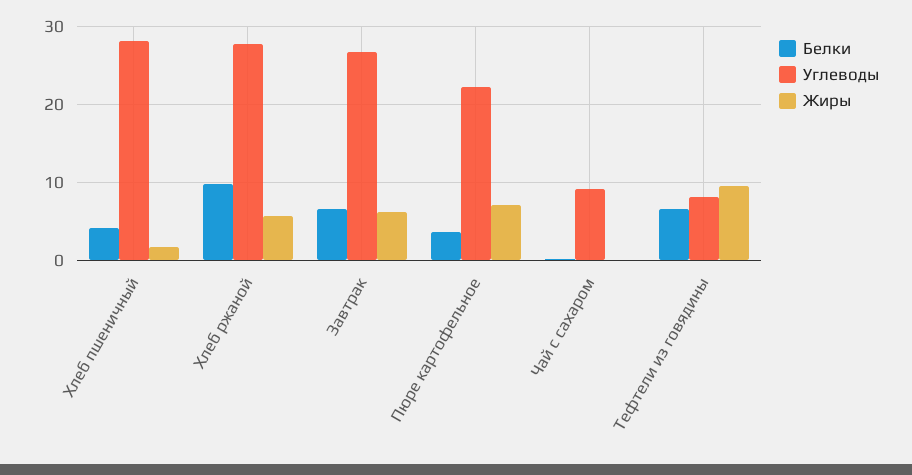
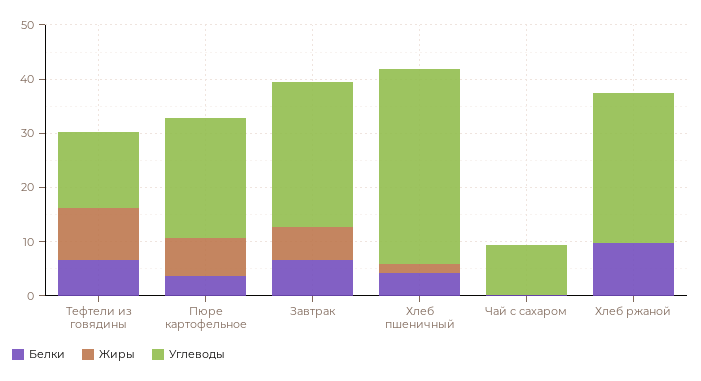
Углеводы, Хлеб пшеничный: 28 -> 36
Жиры, Хлеб ржаной: 6 -> 0
Углеводы, Тефтели из говядины: 8 -> 14

